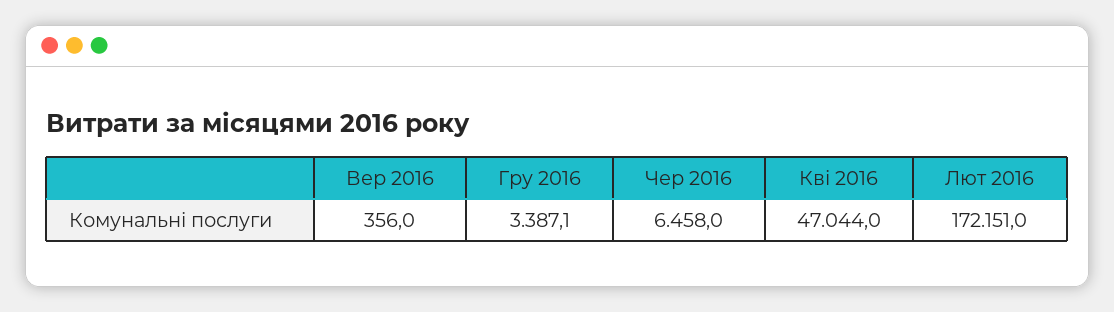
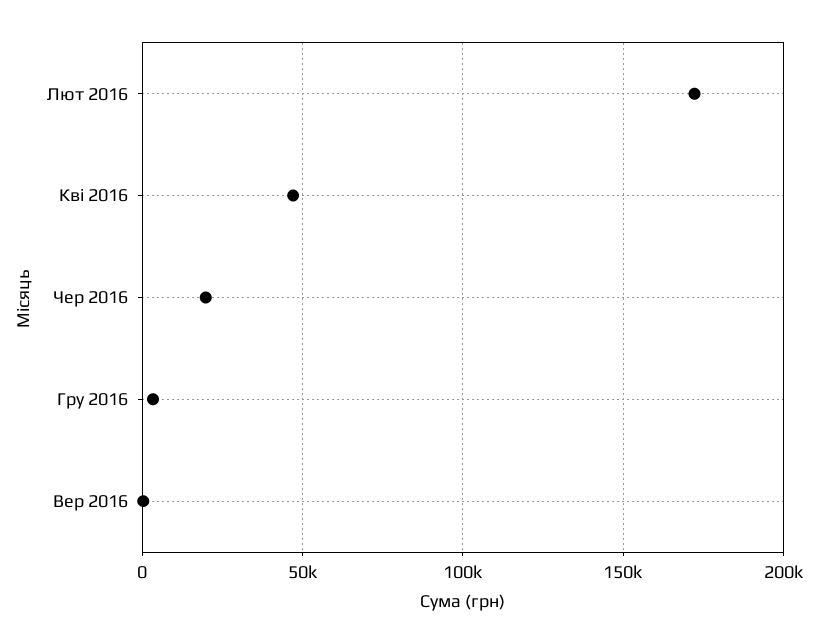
Чер 2016: 6458 -> 20000

